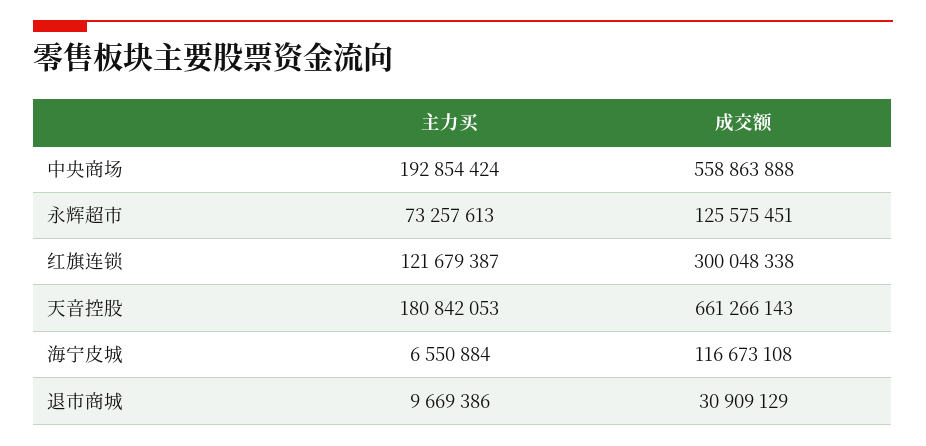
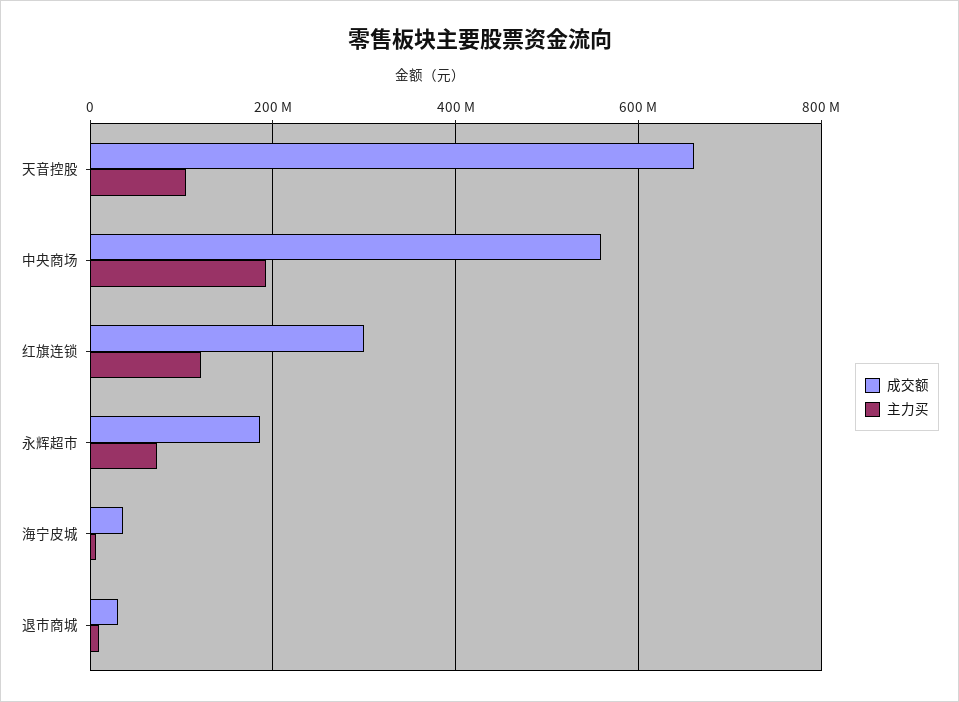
成交额, 永辉超市: 125575451 -> 180000000
主力买, 天音控股: 180842053 -> 100000000
成交额, 海宁皮城: 116673108 -> 40000000

